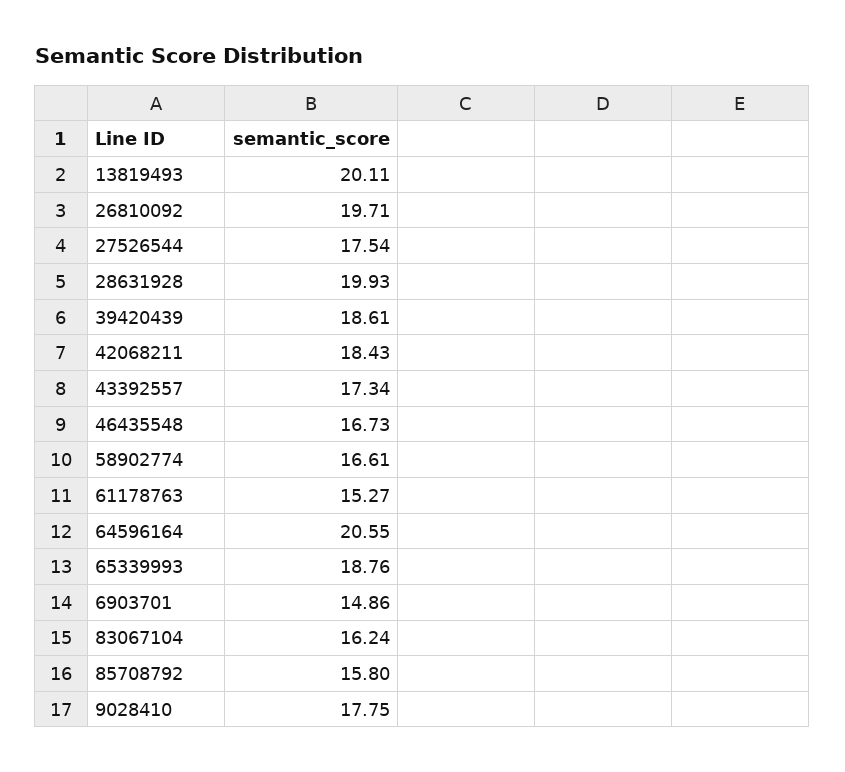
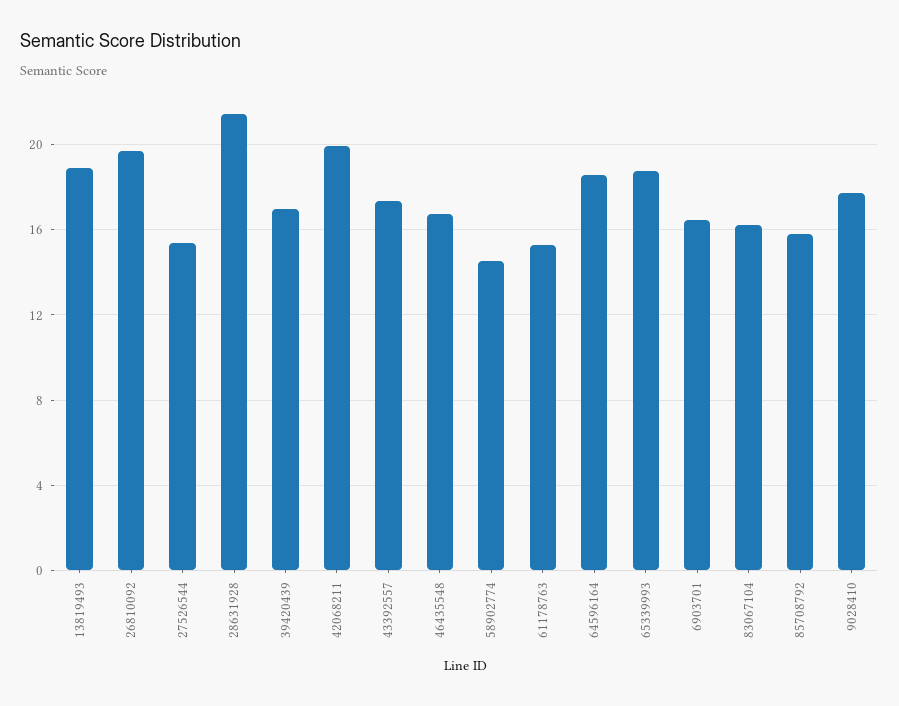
13819493: 20.11 -> 19
27526544: 17.54 -> 15.5
28631928: 19.93 -> 21.5
39420439: 18.61 -> 17
42068211: 18.43 -> 20
58902774: 16.61 -> 14.5
64596164: 20.55 -> 18.5
6903701: 14.86 -> 16.5

